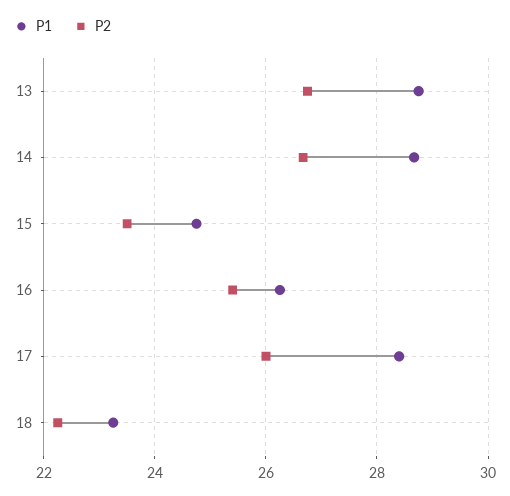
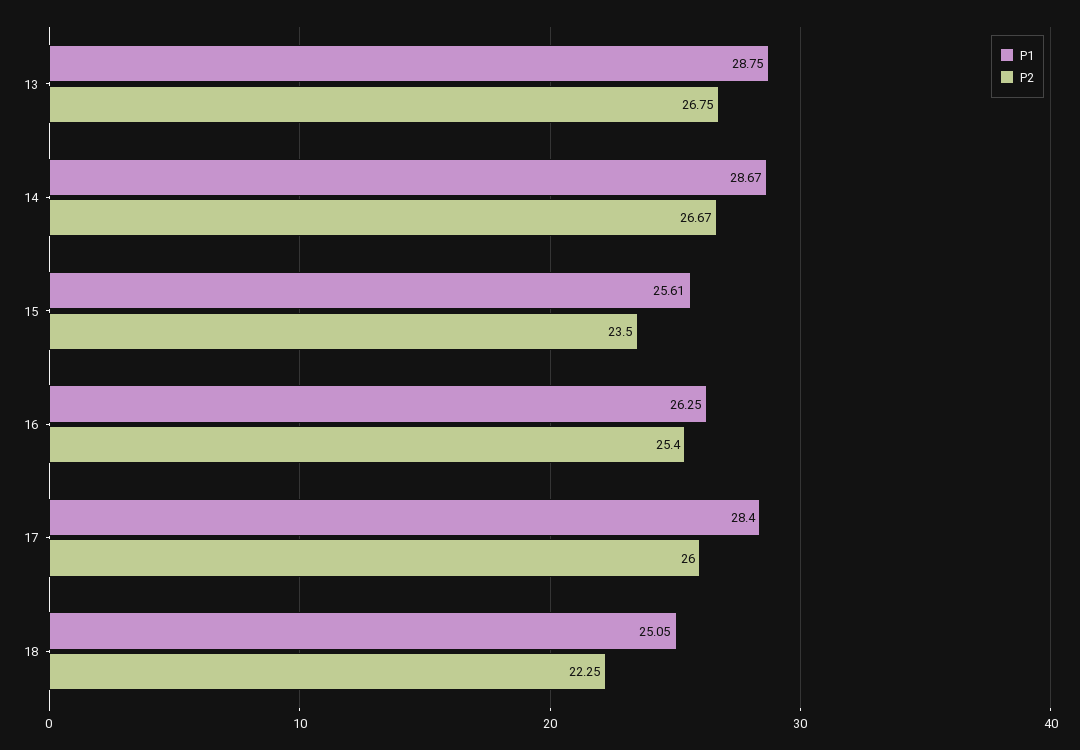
P1, 15: 24.8 -> 25.61
P1, 18: 23.2 -> 25.05

